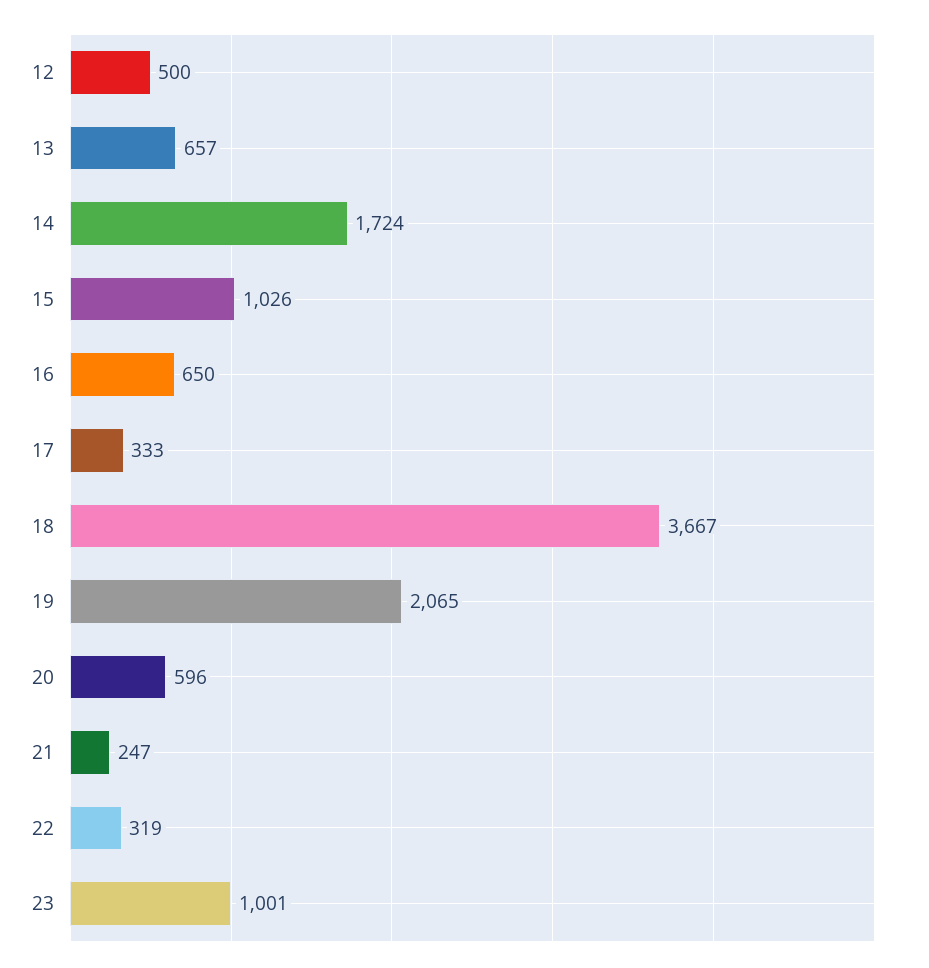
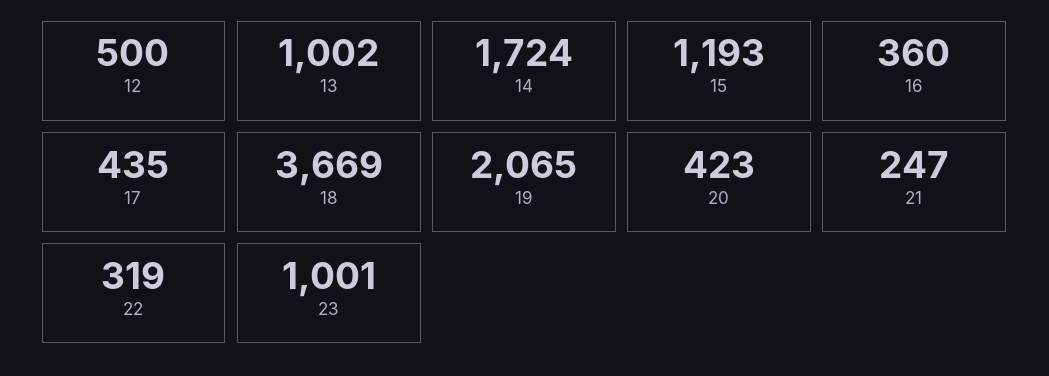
13: 657 -> 1002
15: 1026 -> 1193
16: 650 -> 360
17: 333 -> 435
18: 3667 -> 3669
20: 596 -> 423

